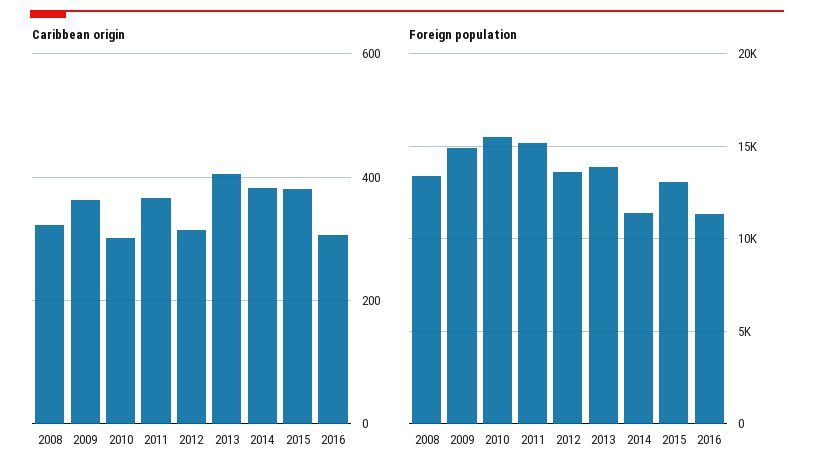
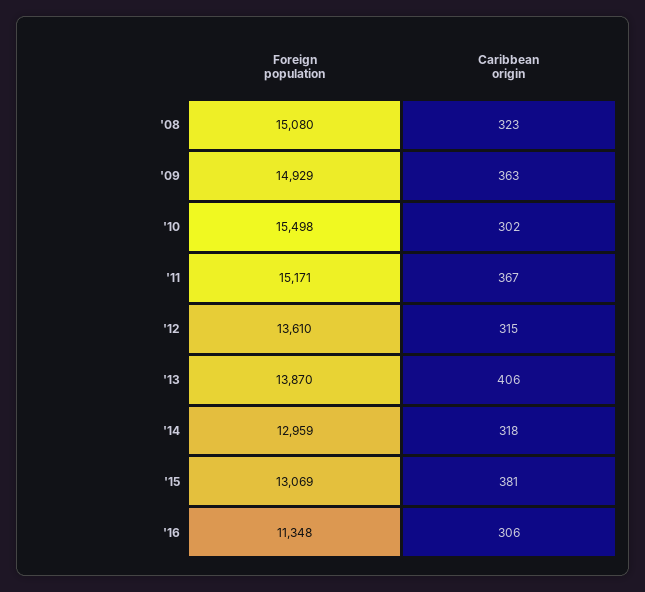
Caribbean origin, 2014: 380 -> 318
Foreign population, 2008: 13500 -> 15080
Foreign population, 2014: 11500 -> 12959

